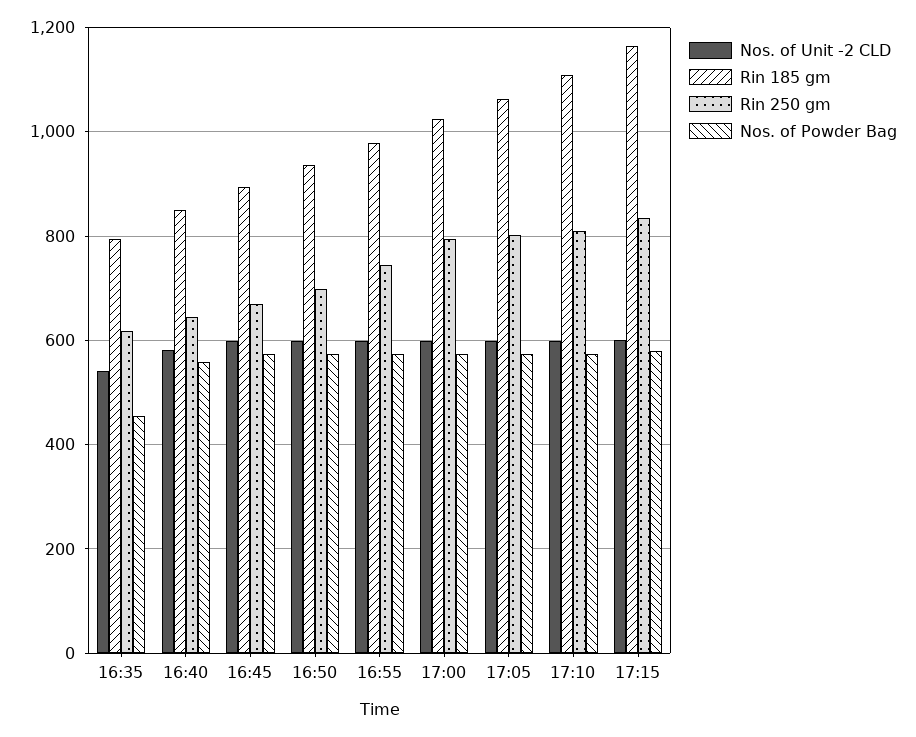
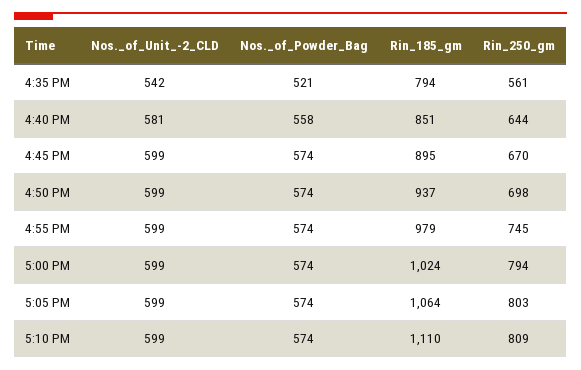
Rin 250 gm, 16:35: 620 -> 561
Nos. of Powder Bag, 16:35: 460 -> 521
Nos. of Unit -2 CLD, 17:15: 600 -> none
Rin 185 gm, 17:15: 1160 -> none
Rin 250 gm, 17:15: 840 -> none
Nos. of Powder Bag, 17:15: 580 -> none

